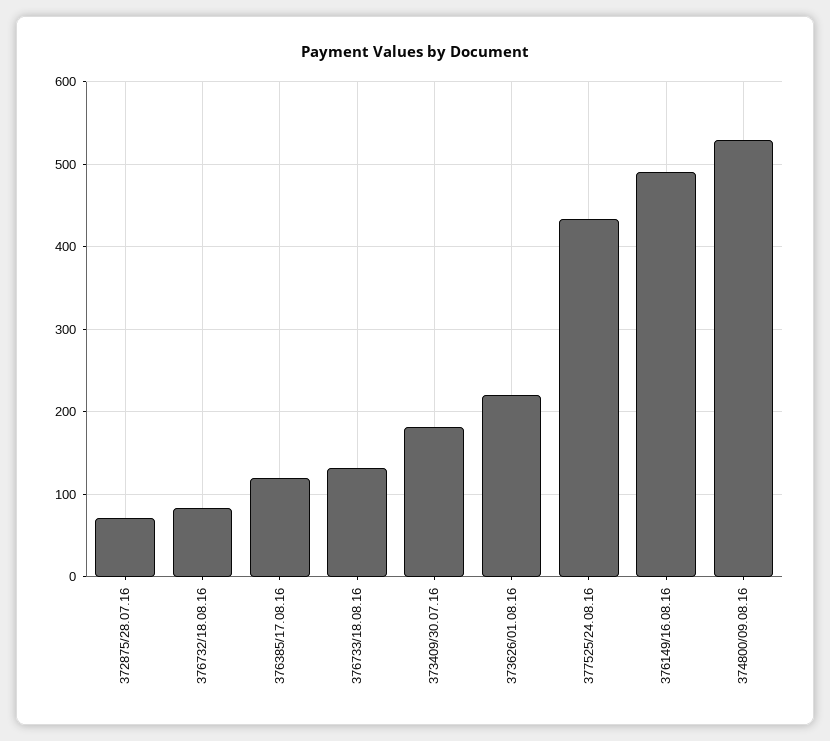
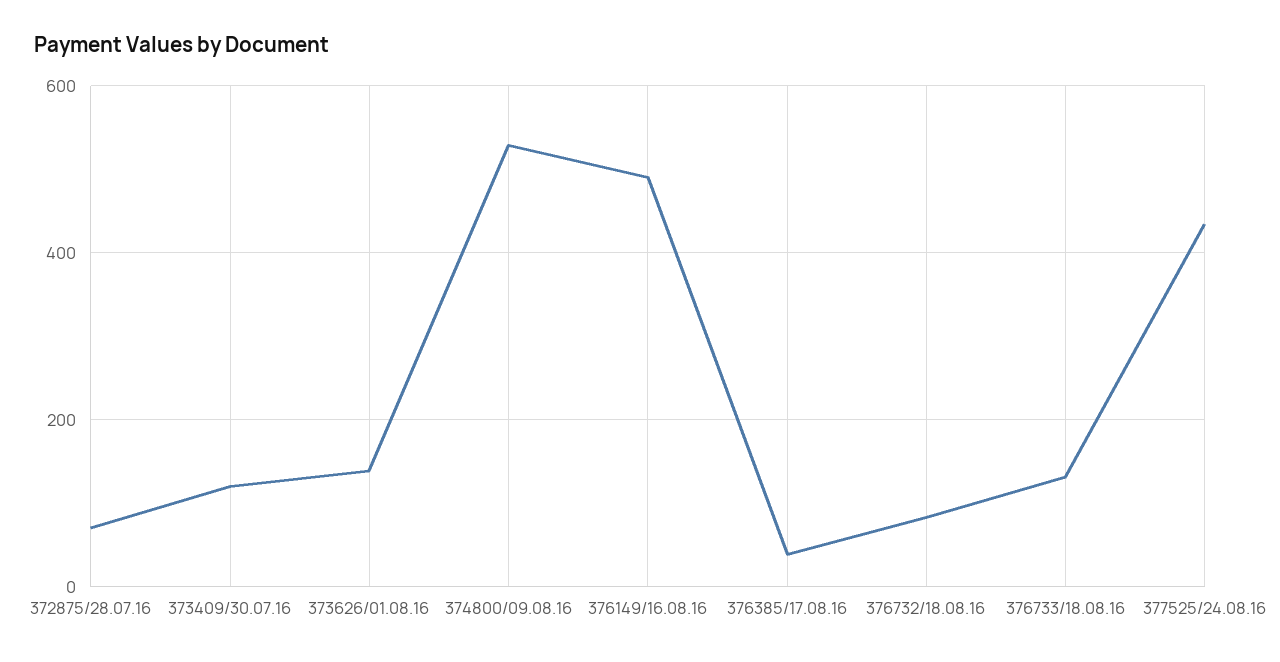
376385/17.08.16: 120 -> 40
373409/30.07.16: 180 -> 120
373626/01.08.16: 220 -> 140

